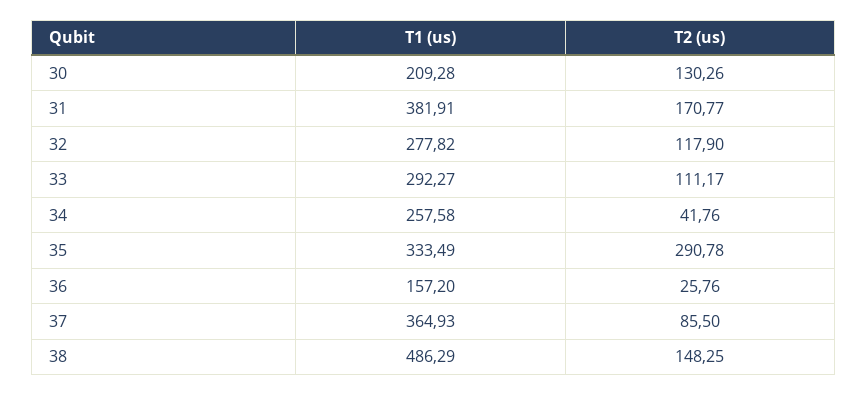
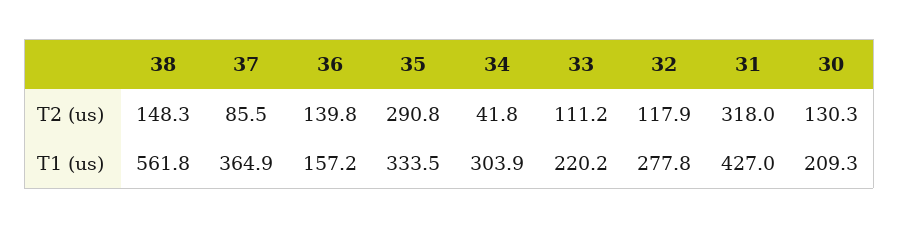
T1 (us), 31: 381.91 -> 427
T2 (us), 31: 170.77 -> 318
T1 (us), 33: 292.27 -> 220.2
T1 (us), 34: 257.58 -> 303.9
T2 (us), 36: 25.76 -> 139.8
T1 (us), 38: 486.29 -> 561.8

